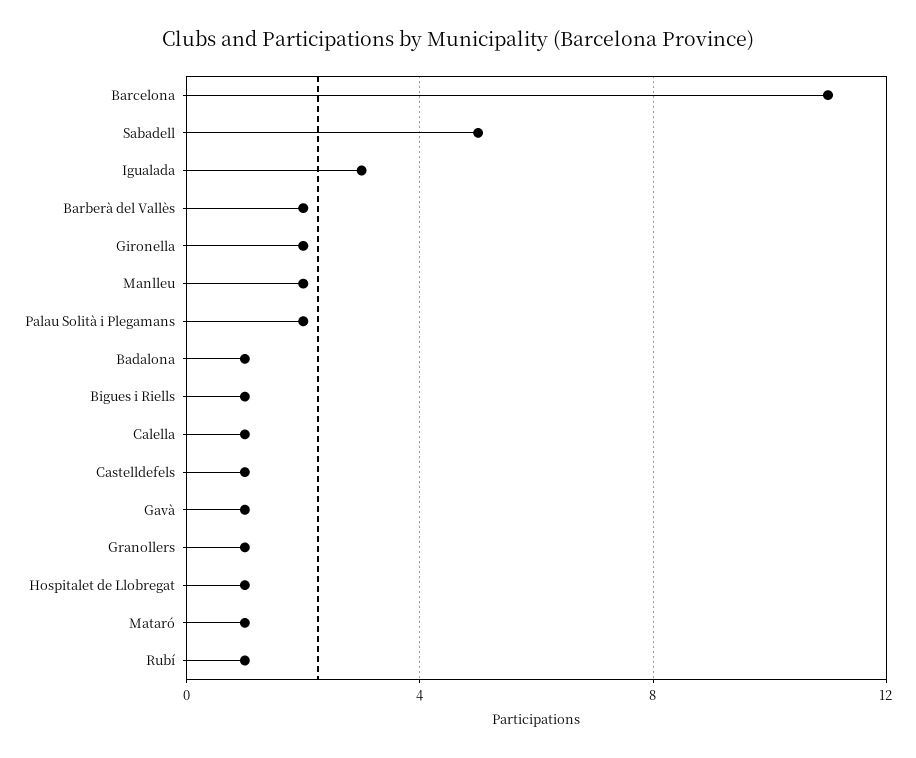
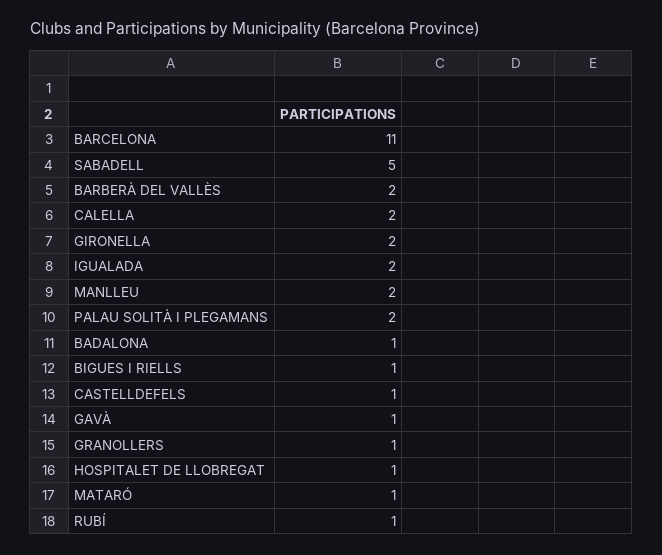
Igualada: 3 -> 2
Calella: 1 -> 2

